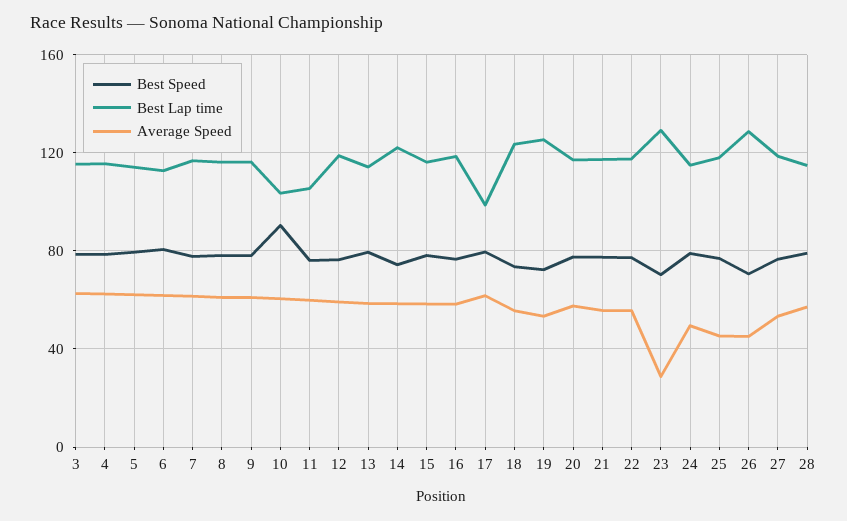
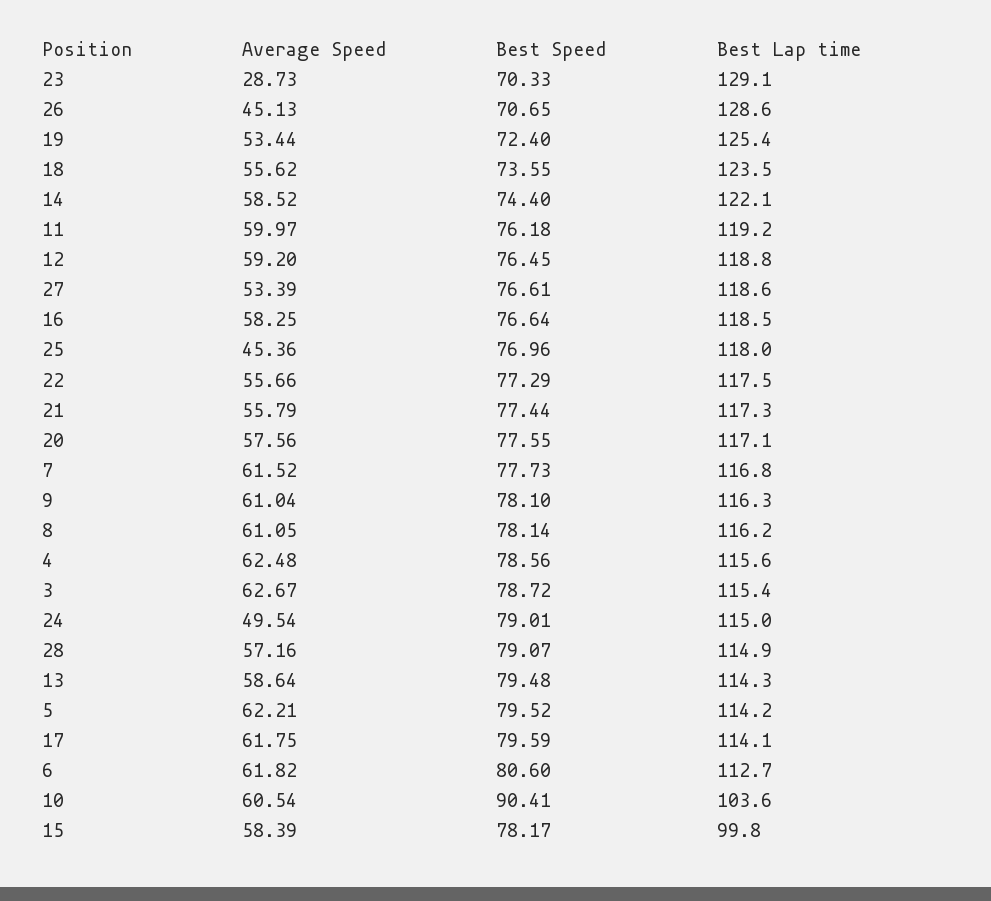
Best Lap time, 11: 105 -> 119.2
Best Lap time, 15: 115 -> 99.8
Best Lap time, 17: 100 -> 114.1

